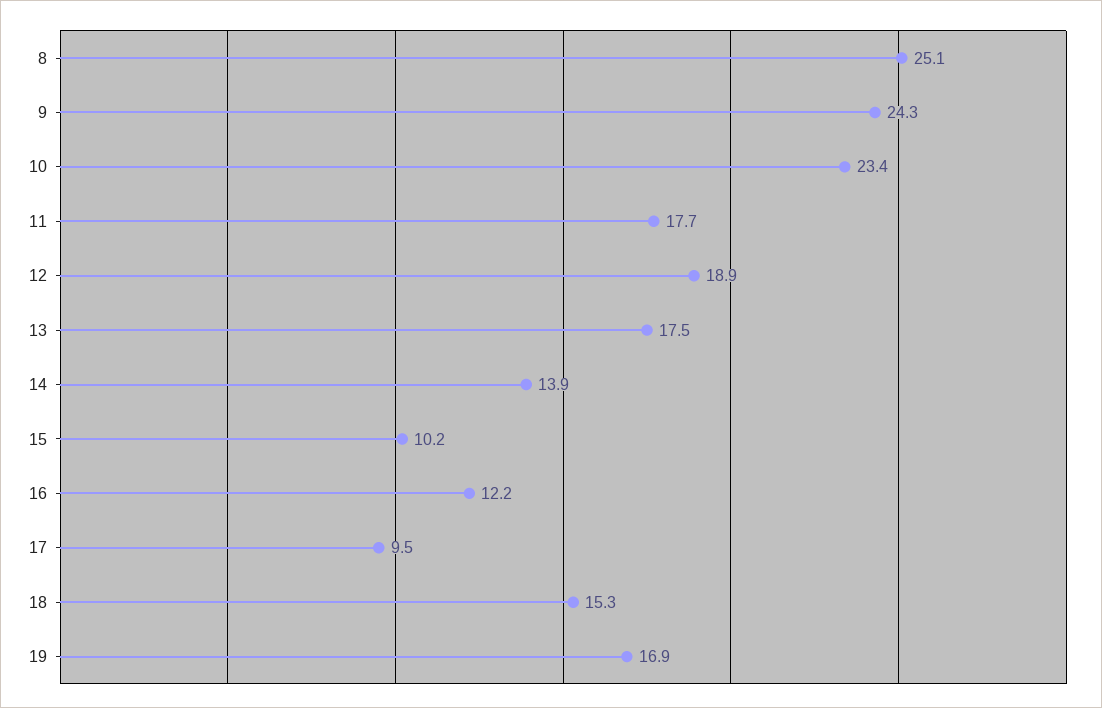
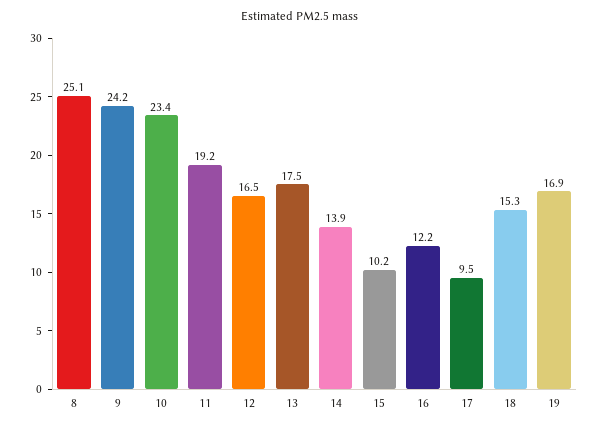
9: 24.3 -> 24.2
11: 17.7 -> 19.2
12: 18.9 -> 16.5

